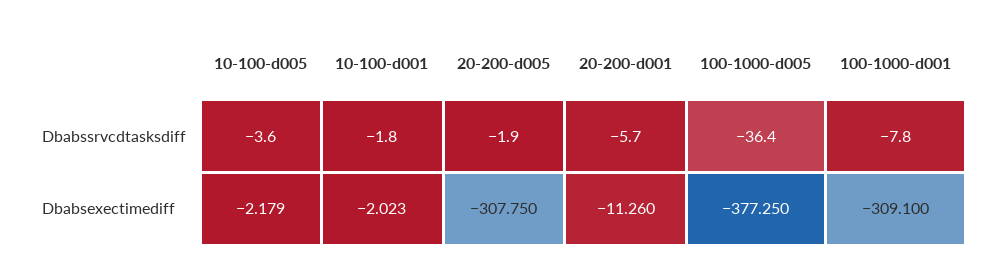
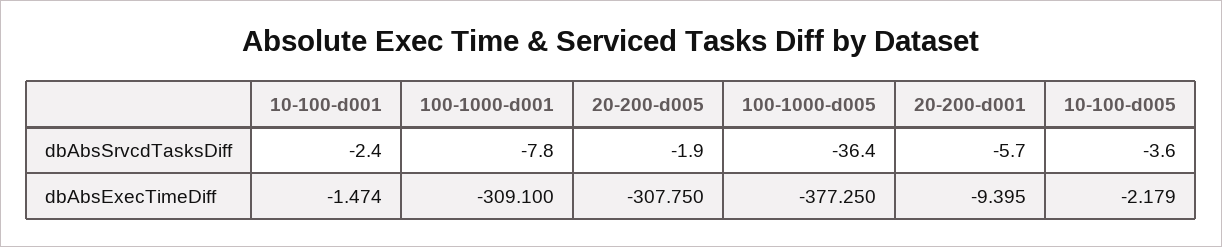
10-100-d001, Dbabssrvcdtasksdiff: -1.8 -> -2.4
10-100-d001, Dbabsexectimediff: -2.023 -> -1.474
20-200-d001, Dbabsexectimediff: -11.26 -> -9.395

